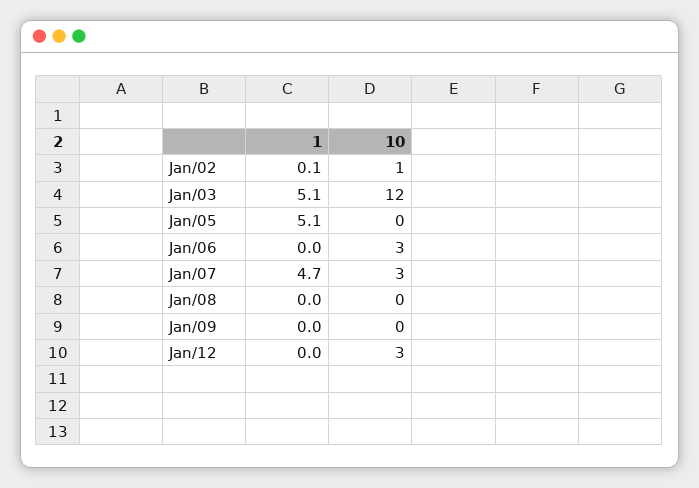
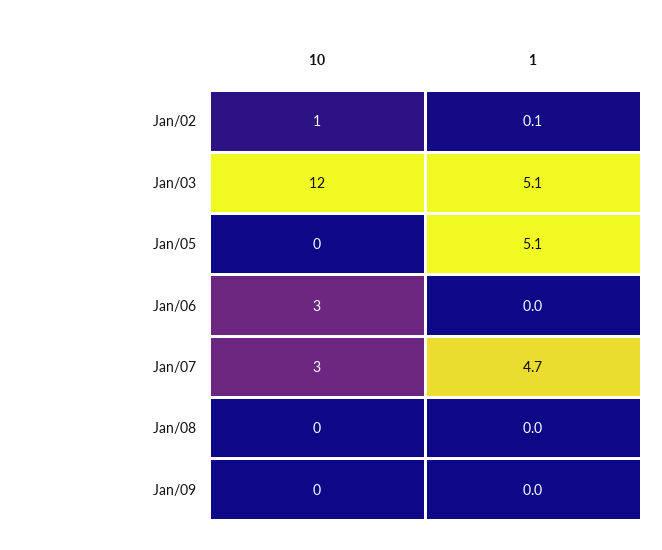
1, Jan/12: 0 -> none
10, Jan/12: 3 -> none

